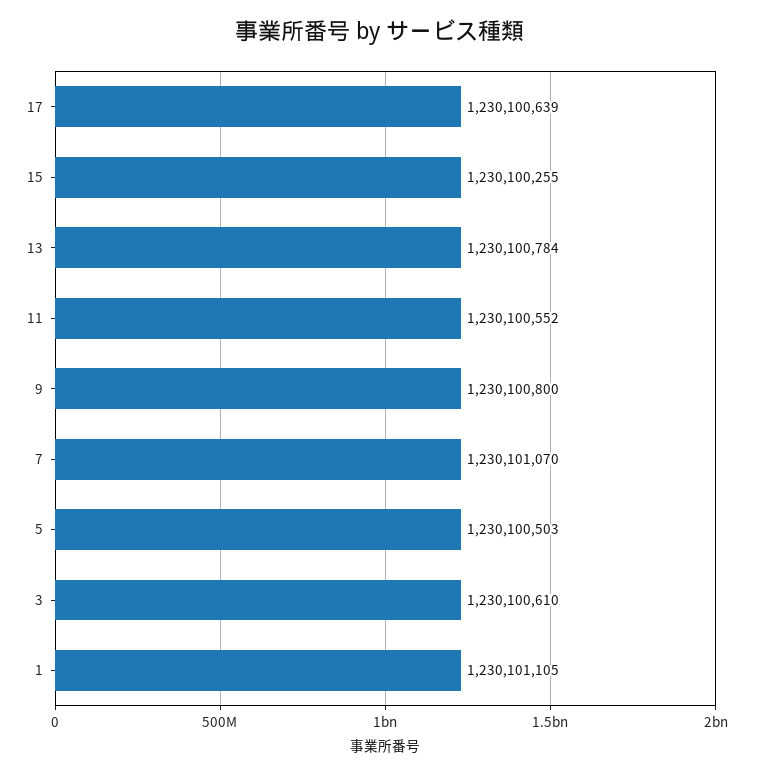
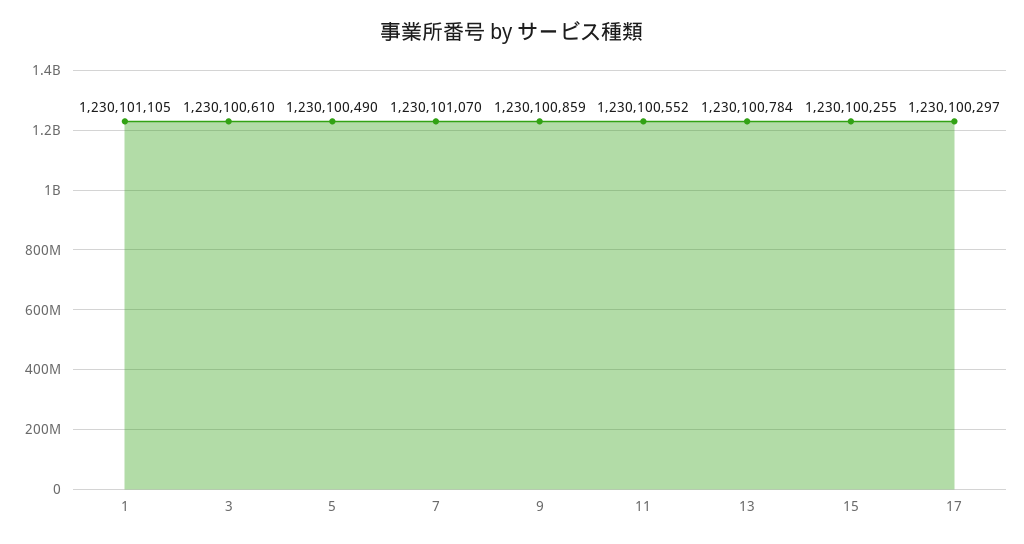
17: 1230100639 -> 1230100297
9: 1230100800 -> 1230100859
5: 1230100503 -> 1230100490

